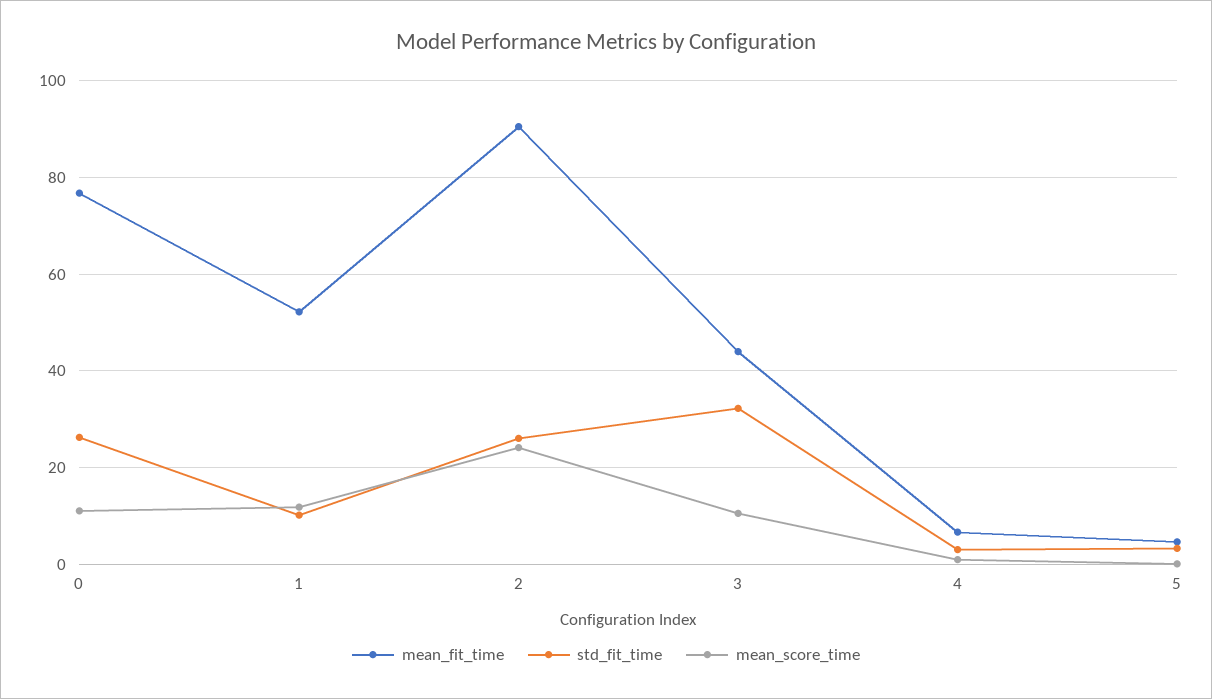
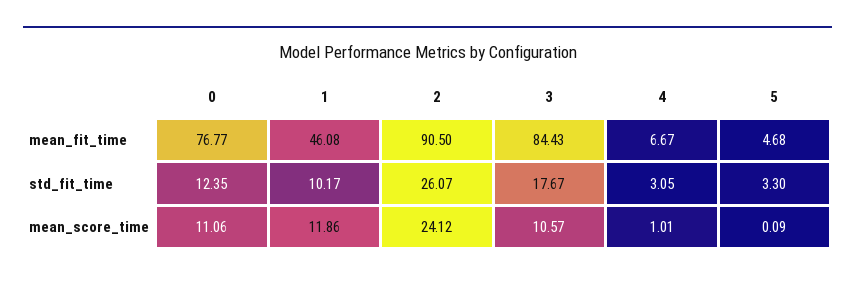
std_fit_time, 0: 26 -> 12.35
mean_fit_time, 1: 52 -> 46.08
mean_fit_time, 3: 44 -> 84.43
std_fit_time, 3: 32 -> 17.67

